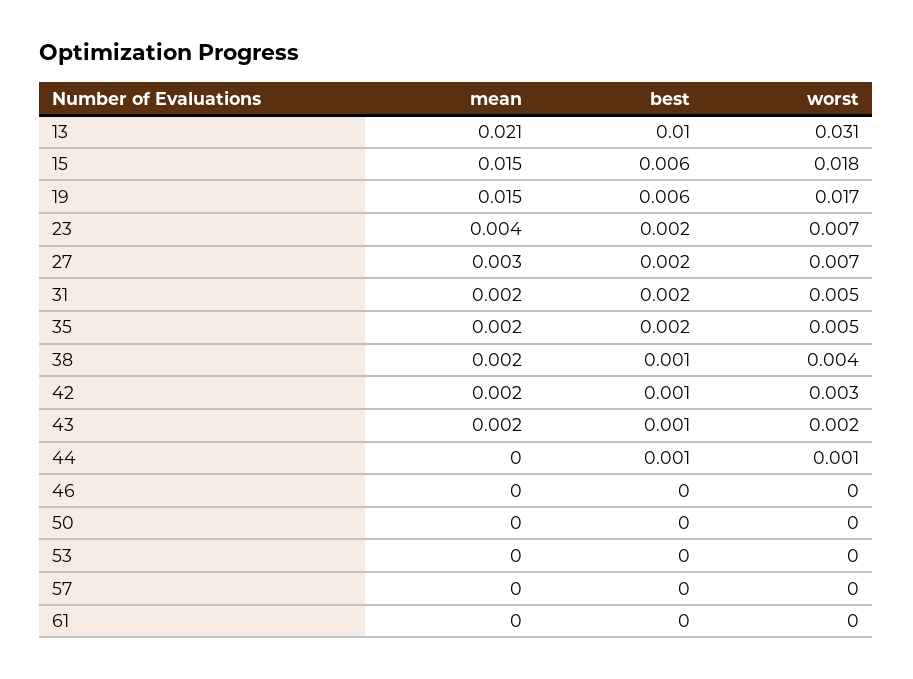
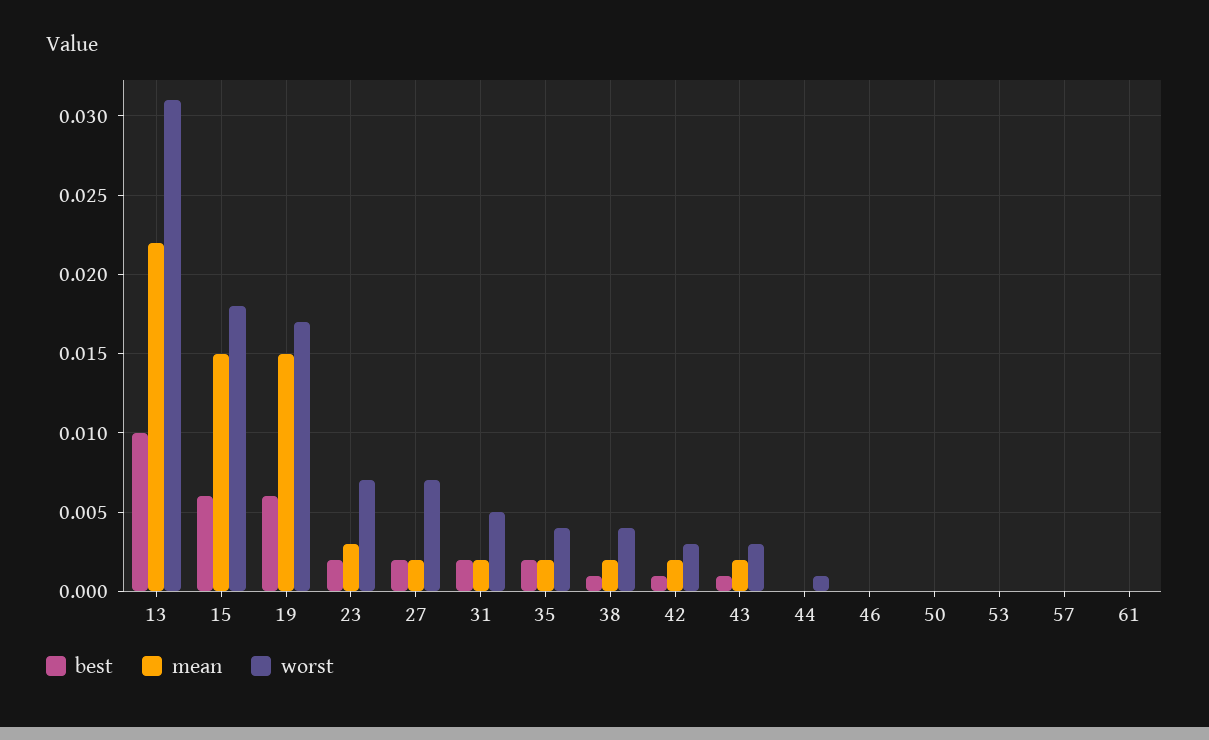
mean, 13: 0.021 -> 0.022
mean, 23: 0.004 -> 0.003
mean, 27: 0.003 -> 0.002
worst, 35: 0.005 -> 0.004
worst, 43: 0.002 -> 0.003
best, 44: 0.001 -> 0

